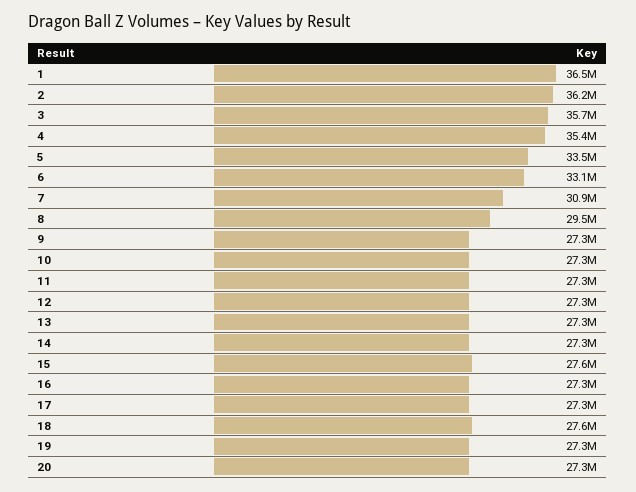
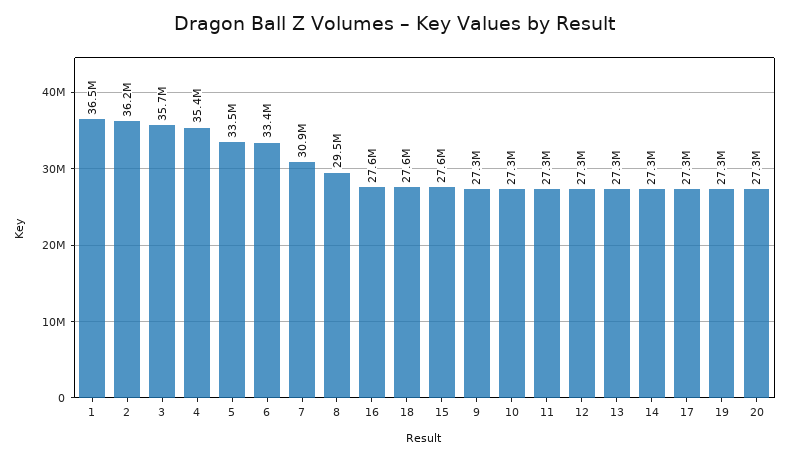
6: 33100000 -> 33400000
16: 27300000 -> 27600000

